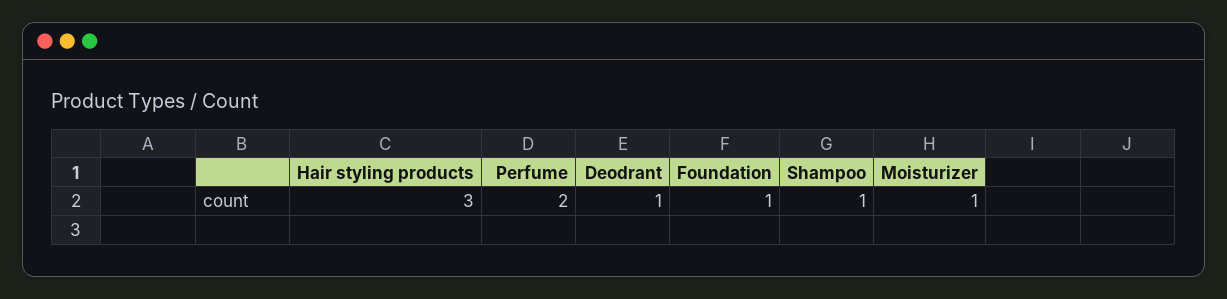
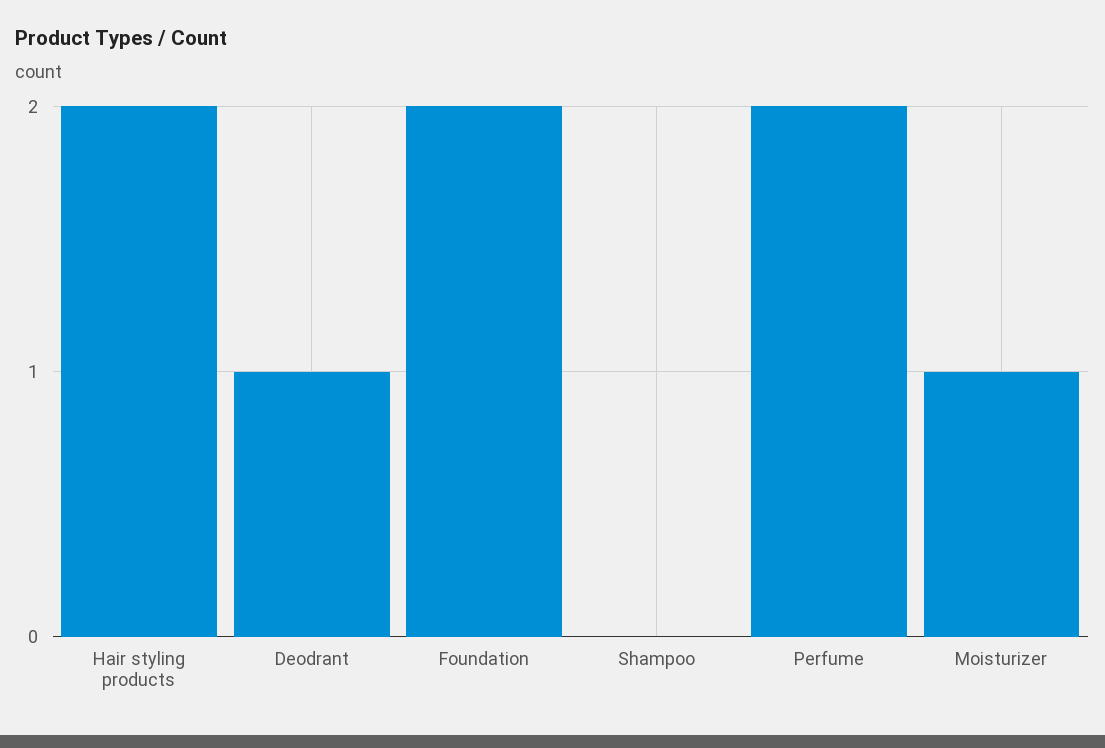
Hair styling products: 3 -> 2
Foundation: 1 -> 2
Shampoo: 1 -> 0

